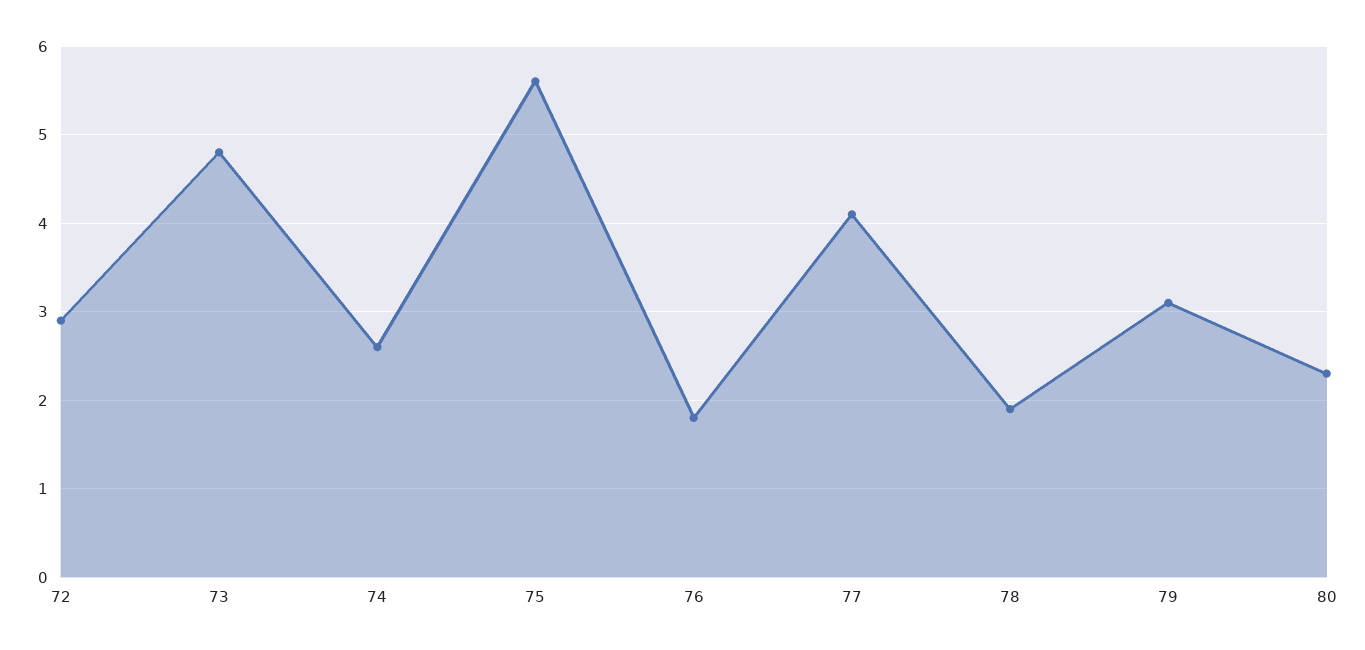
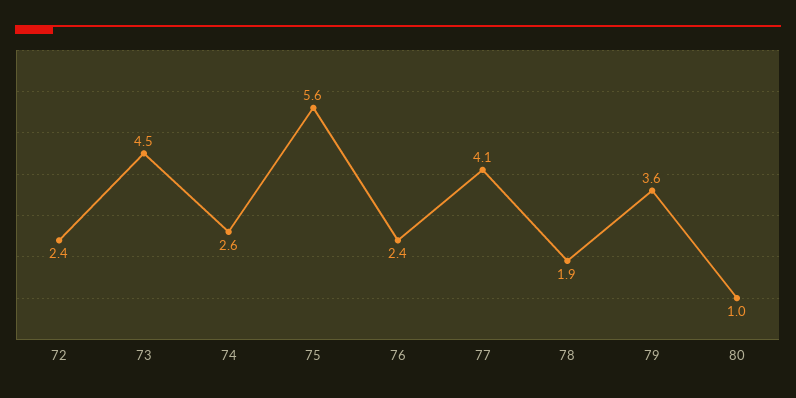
72: 2.9 -> 2.4
73: 4.8 -> 4.5
76: 1.8 -> 2.4
79: 3.1 -> 3.6
80: 2.3 -> 1

